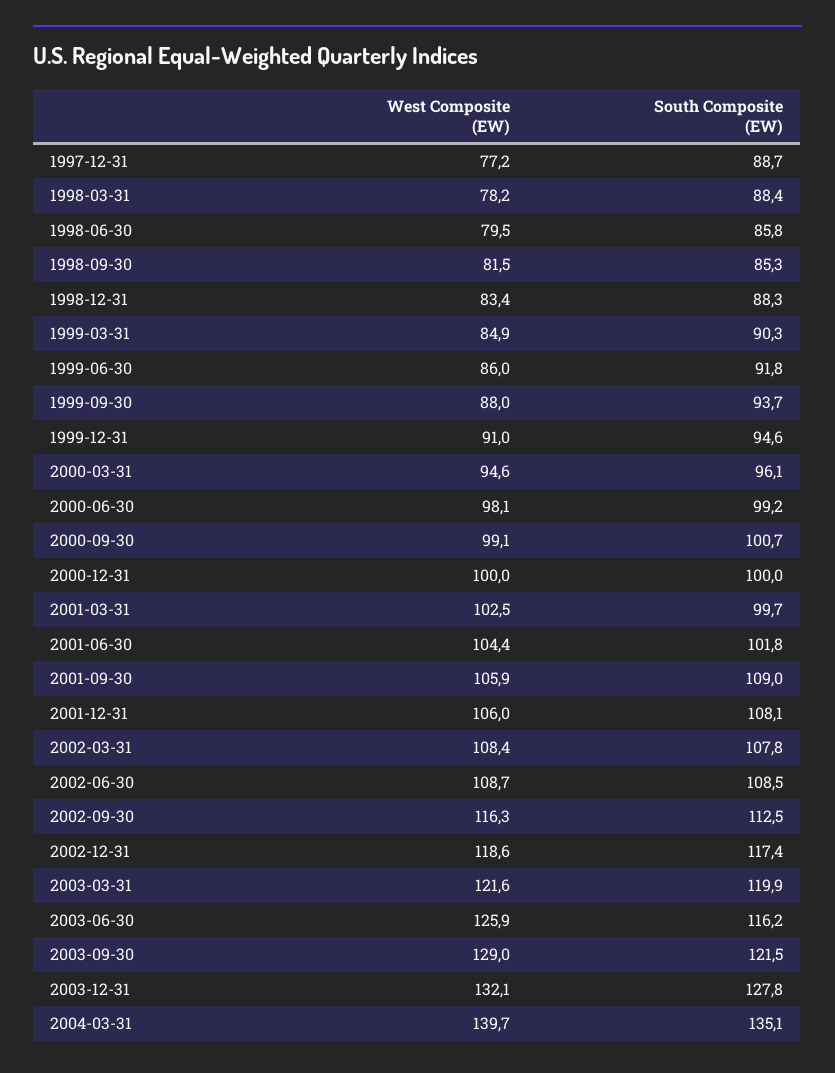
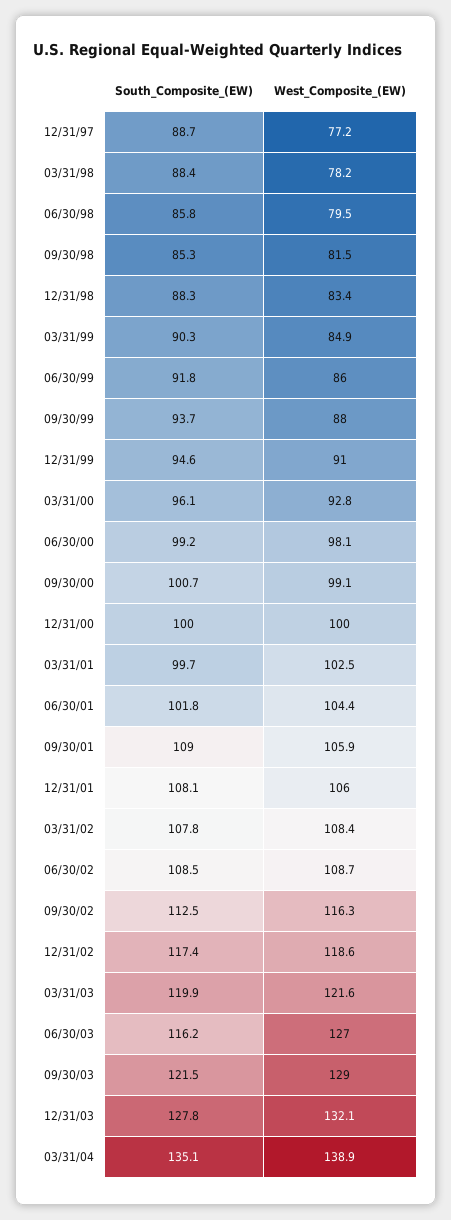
West Composite (EW), 2000-03-31: 94.6 -> 92.8
West Composite (EW), 2003-06-30: 125.9 -> 127
West Composite (EW), 2004-03-31: 139.7 -> 138.9

